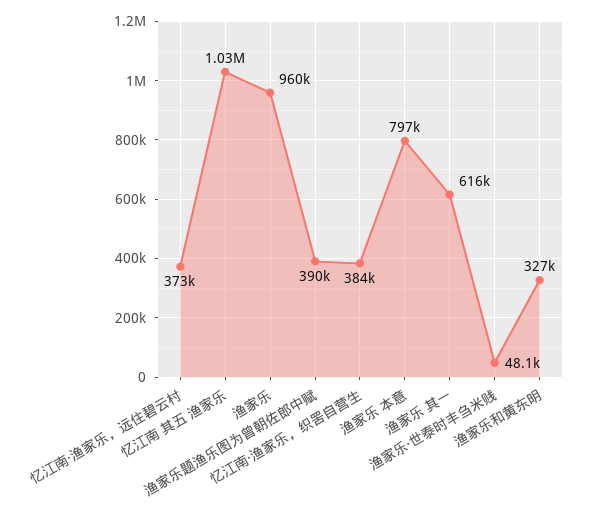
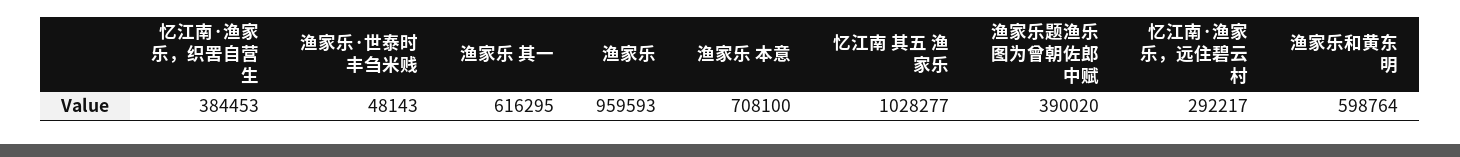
忆江南·渔家乐，远住碧云村: 373000 -> 292217
渔家乐 本意: 797000 -> 708100
渔家乐和黄东明: 327000 -> 598764

